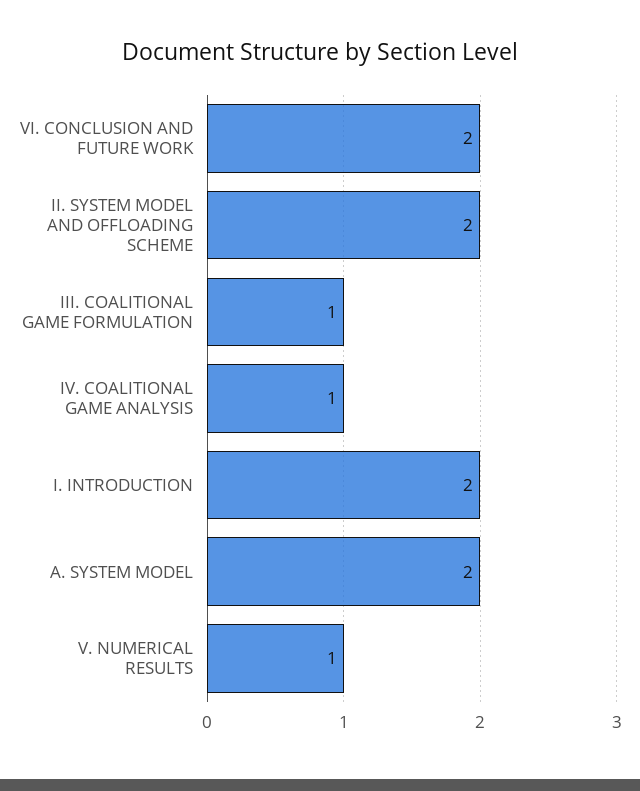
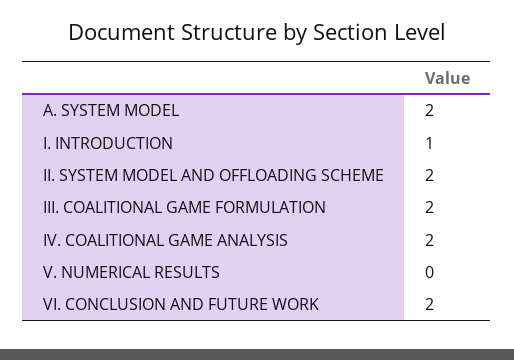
III. COALITIONAL GAME FORMULATION: 1 -> 2
IV. COALITIONAL GAME ANALYSIS: 1 -> 2
I. INTRODUCTION: 2 -> 1
V. NUMERICAL RESULTS: 1 -> 0

